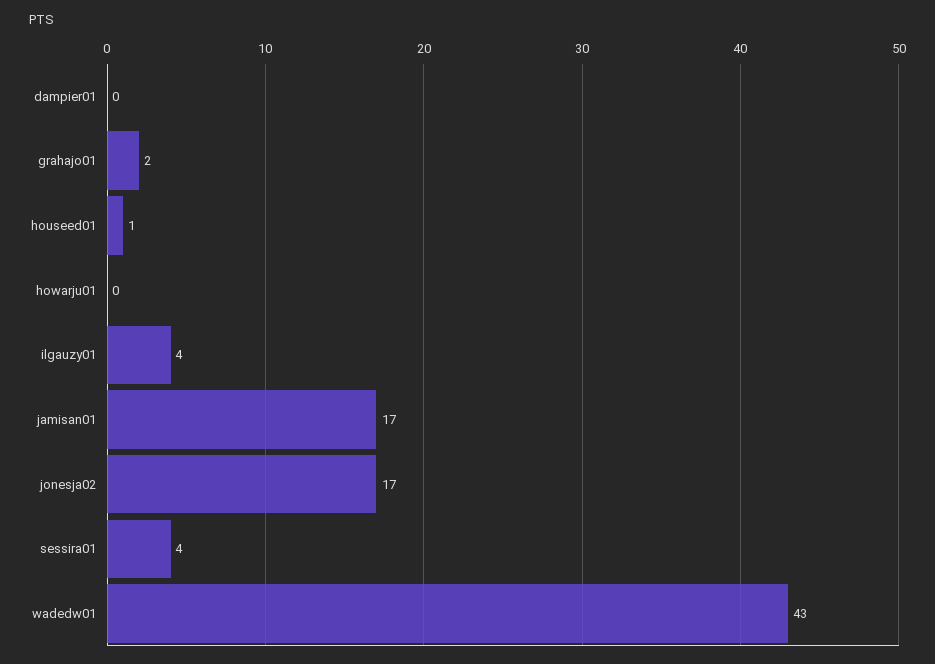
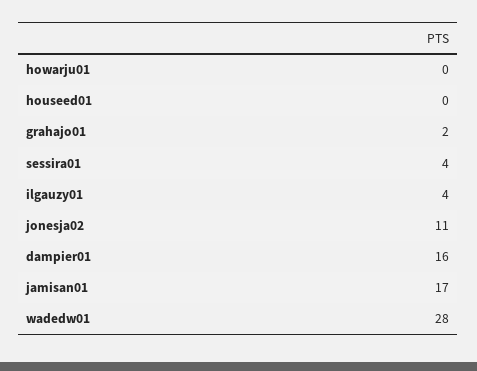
dampier01: 0 -> 16
houseed01: 1 -> 0
jonesja02: 17 -> 11
wadedw01: 43 -> 28

